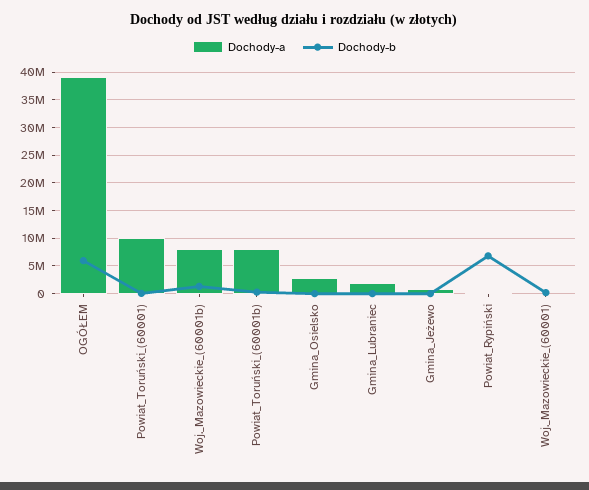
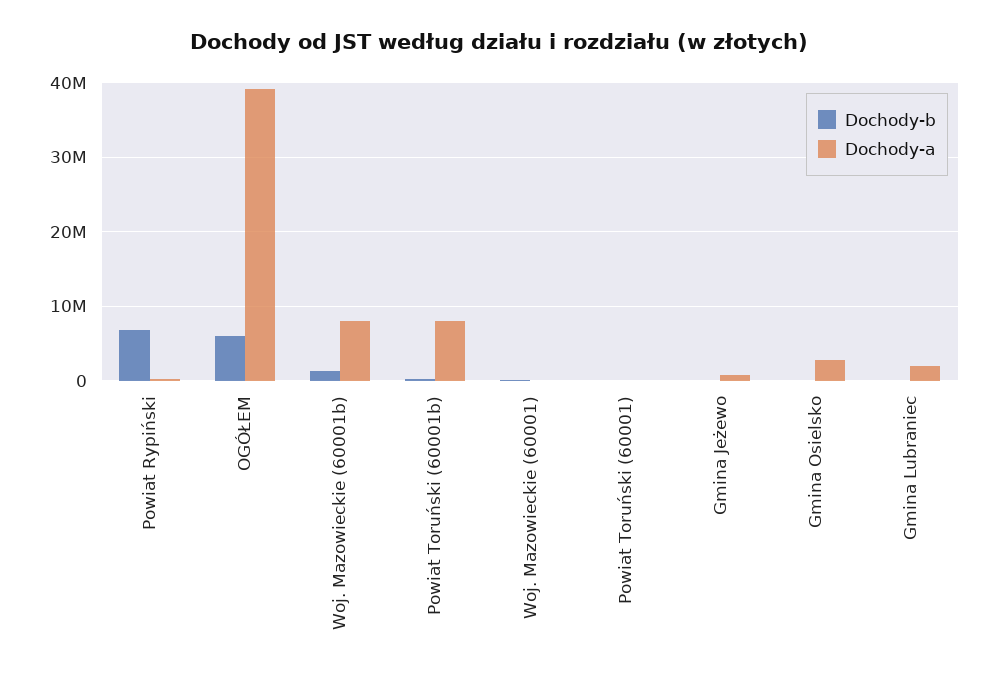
Dochody-a, Powiat_Toruński_(60001): 10000000 -> 0

